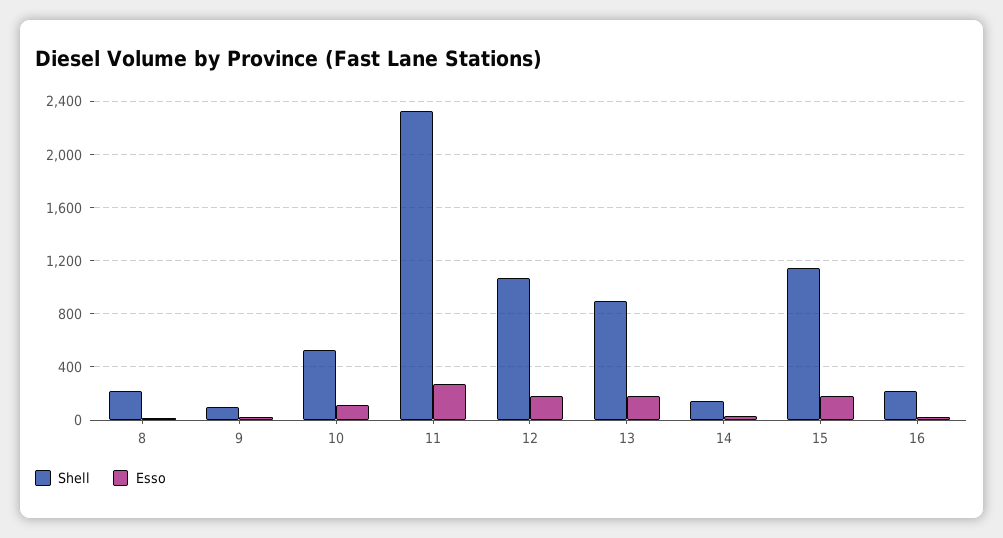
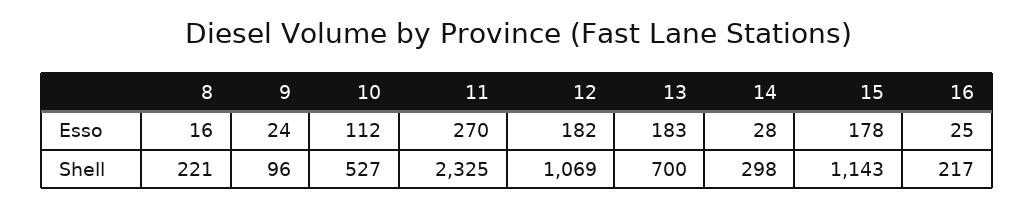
Shell, 13: 900 -> 700
Shell, 14: 150 -> 298

